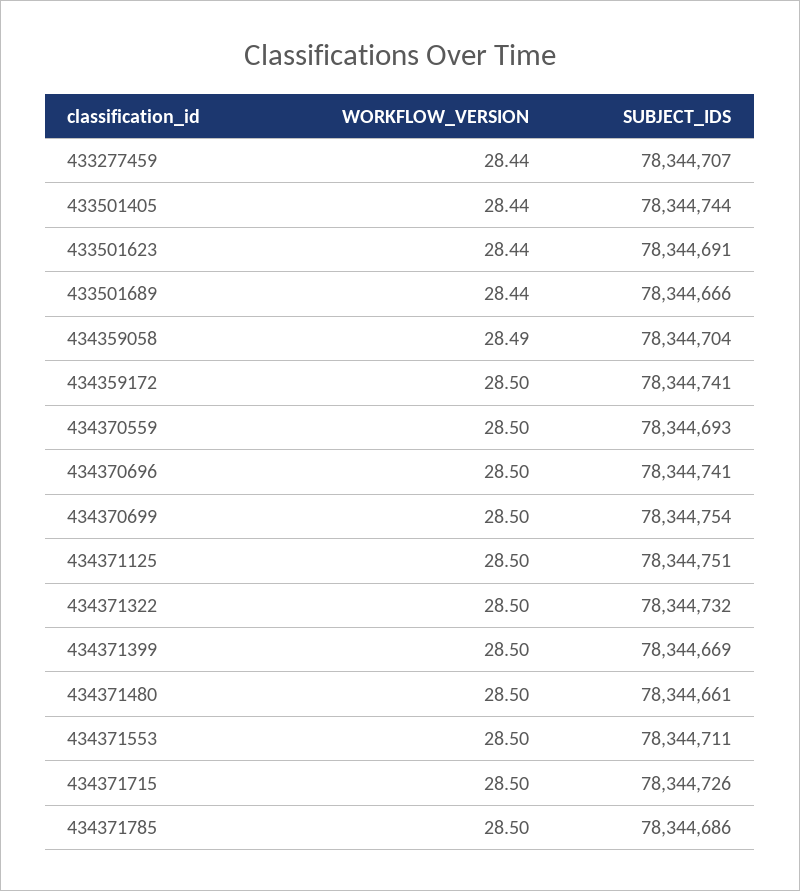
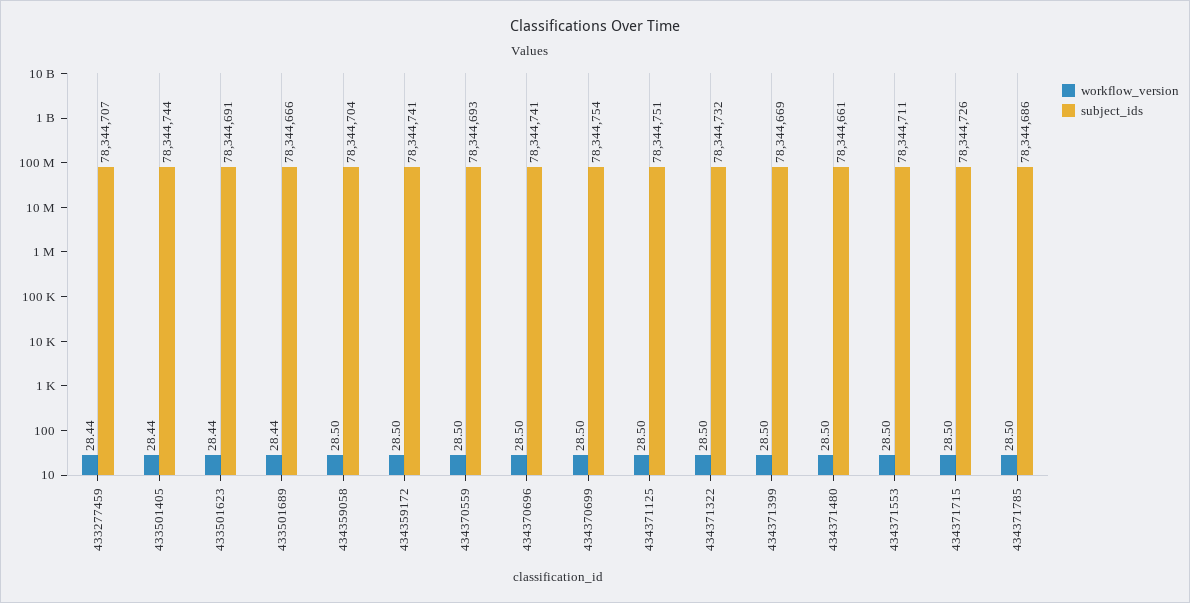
WORKFLOW_VERSION, 434359058: 28.49 -> 28.5

